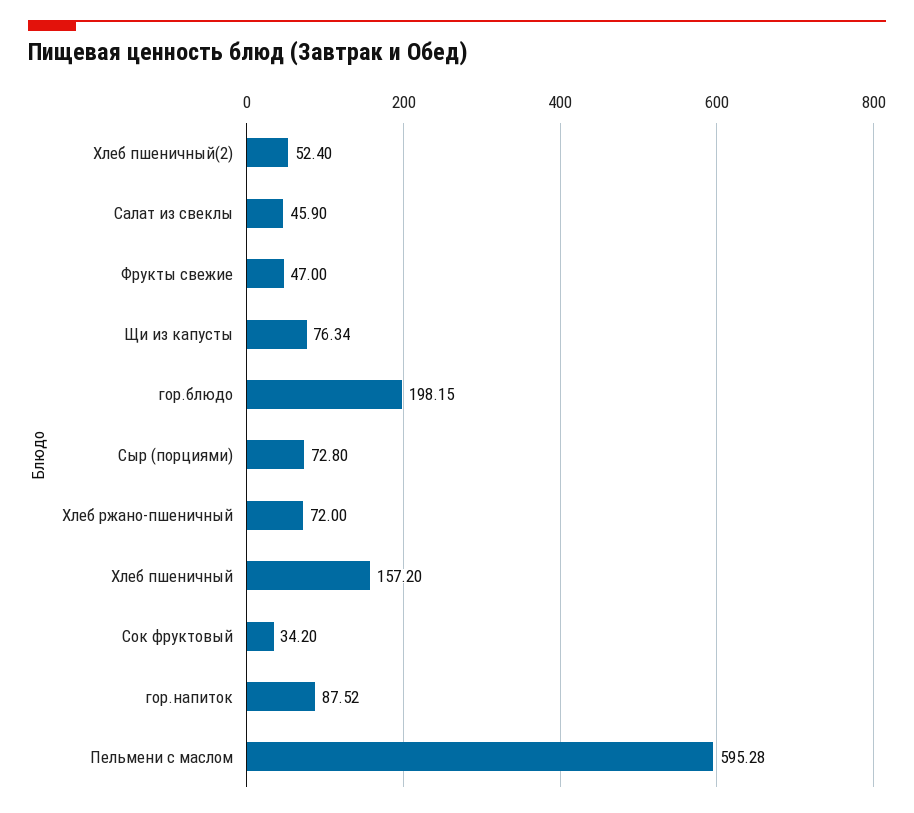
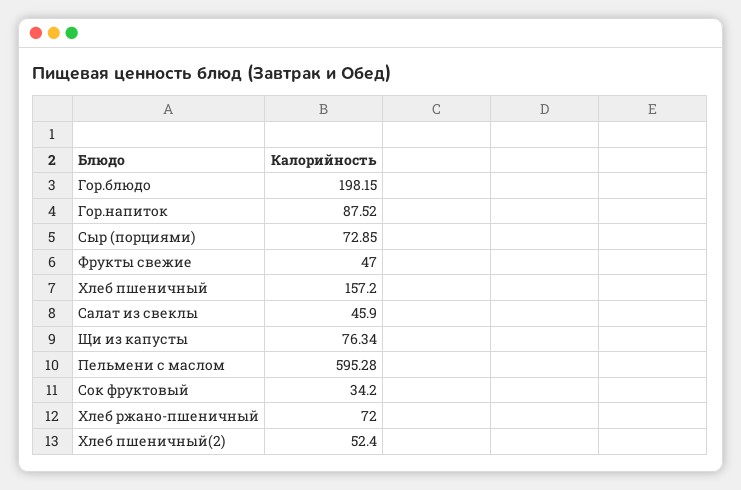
Сыр (порциями): 72.8 -> 72.85

